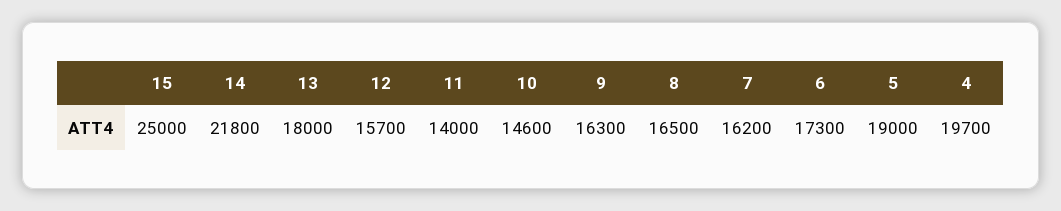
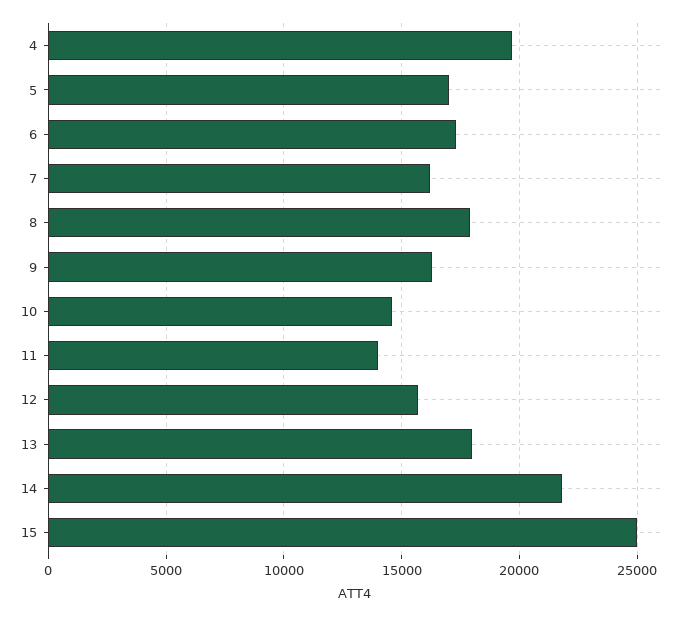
8: 16500 -> 18000
5: 19000 -> 17000

